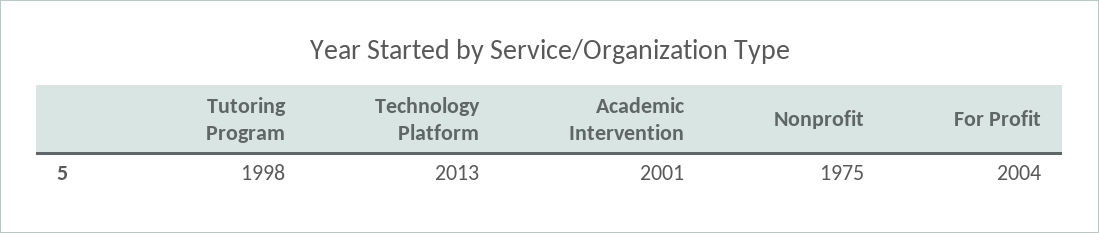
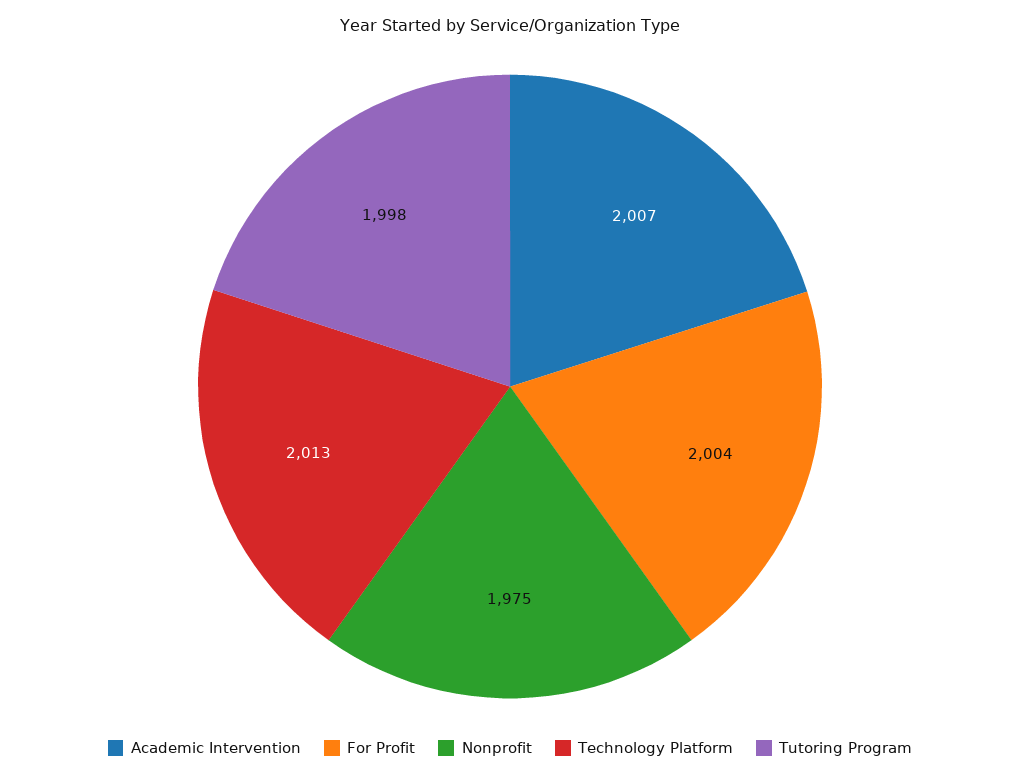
Academic Intervention: 2001 -> 2007

